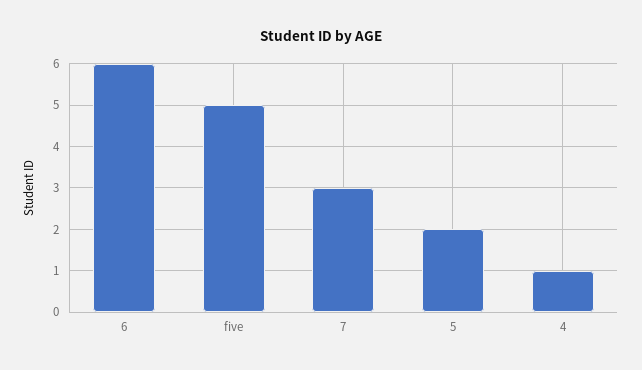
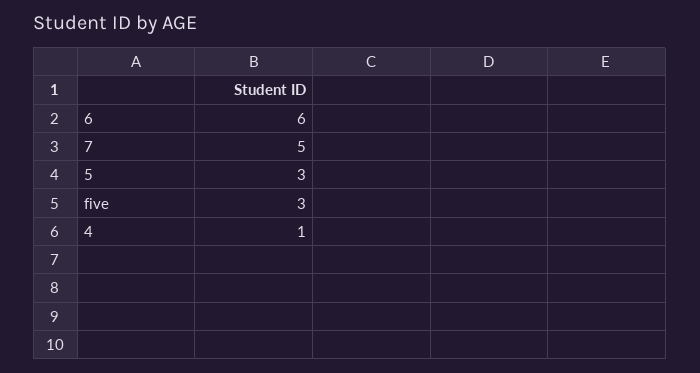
five: 5 -> 3
7: 3 -> 5
5: 2 -> 3

